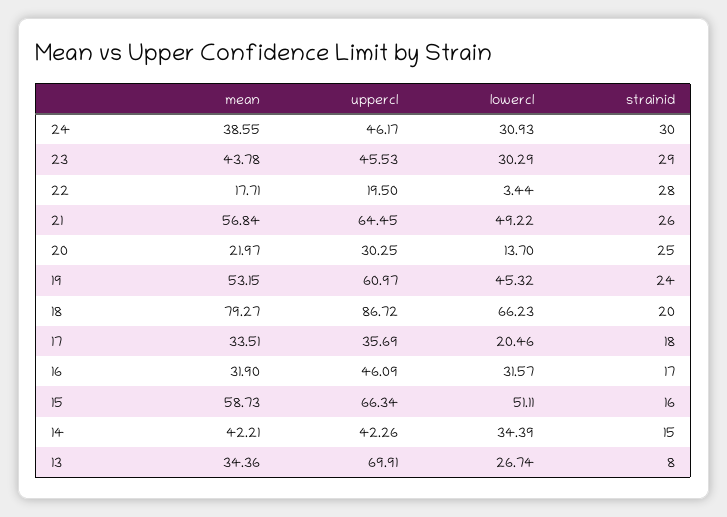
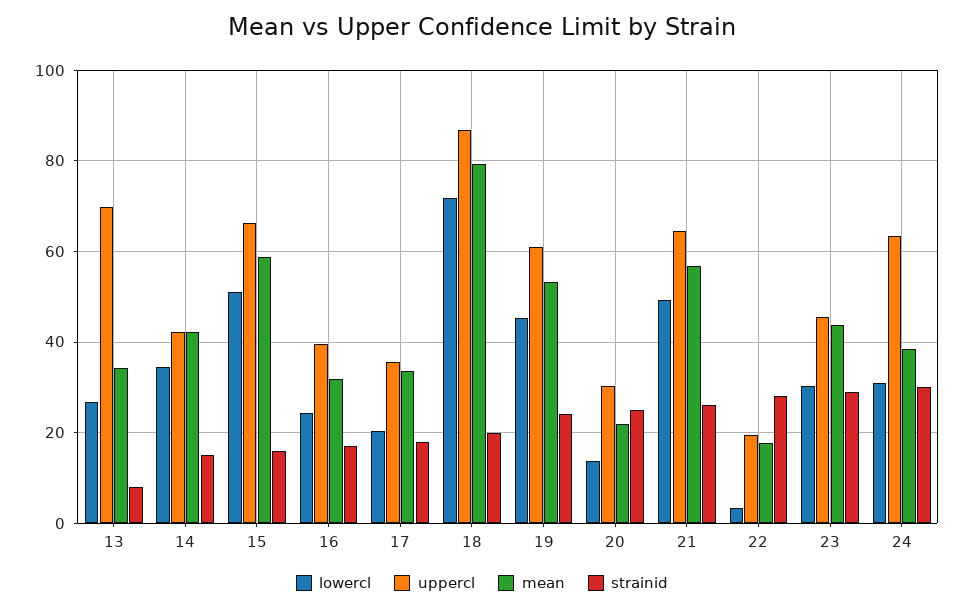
uppercl, 24: 46.17 -> 64
lowercl, 18: 66.23 -> 72
uppercl, 16: 46.09 -> 40
lowercl, 16: 31.57 -> 24

